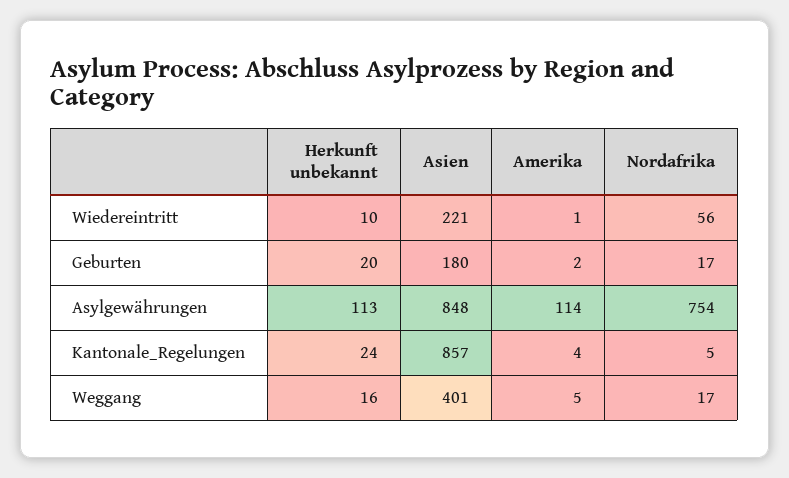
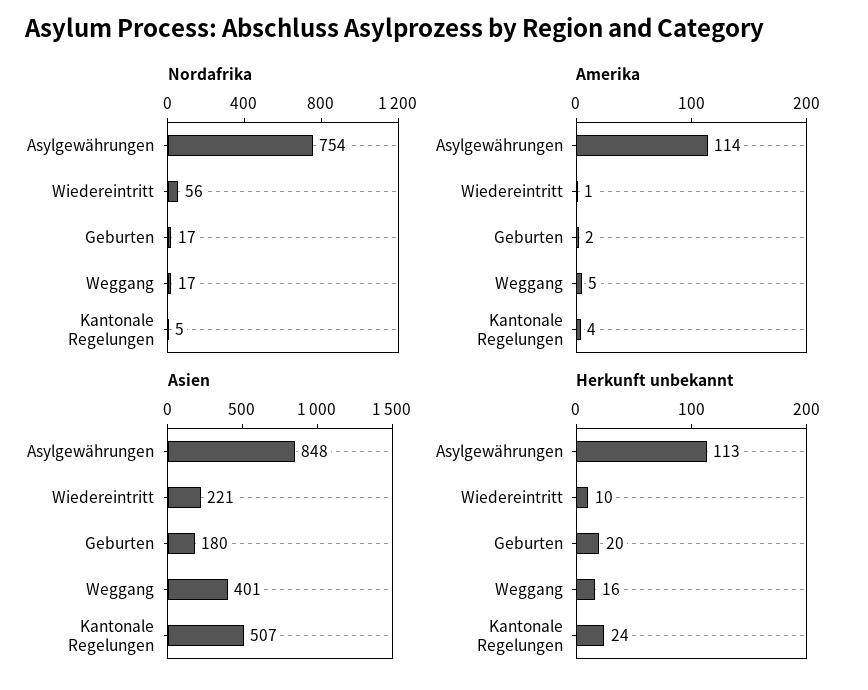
Asien, Kantonale_Regelungen: 857 -> 507

